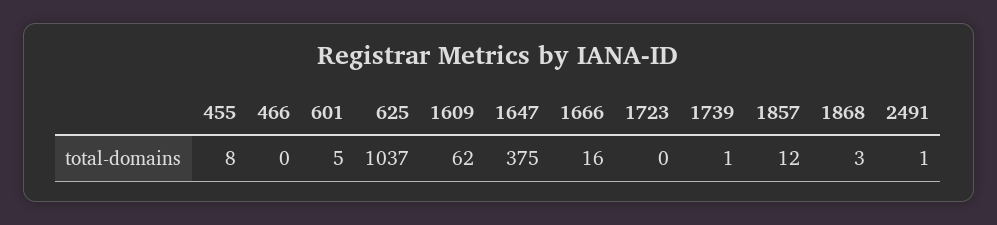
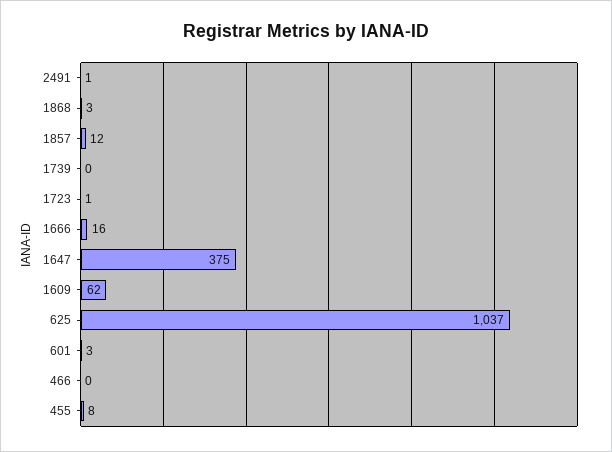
601: 5 -> 3
1723: 0 -> 1
1739: 1 -> 0

